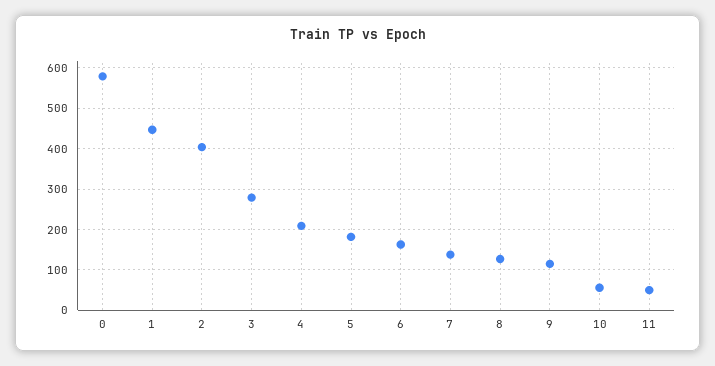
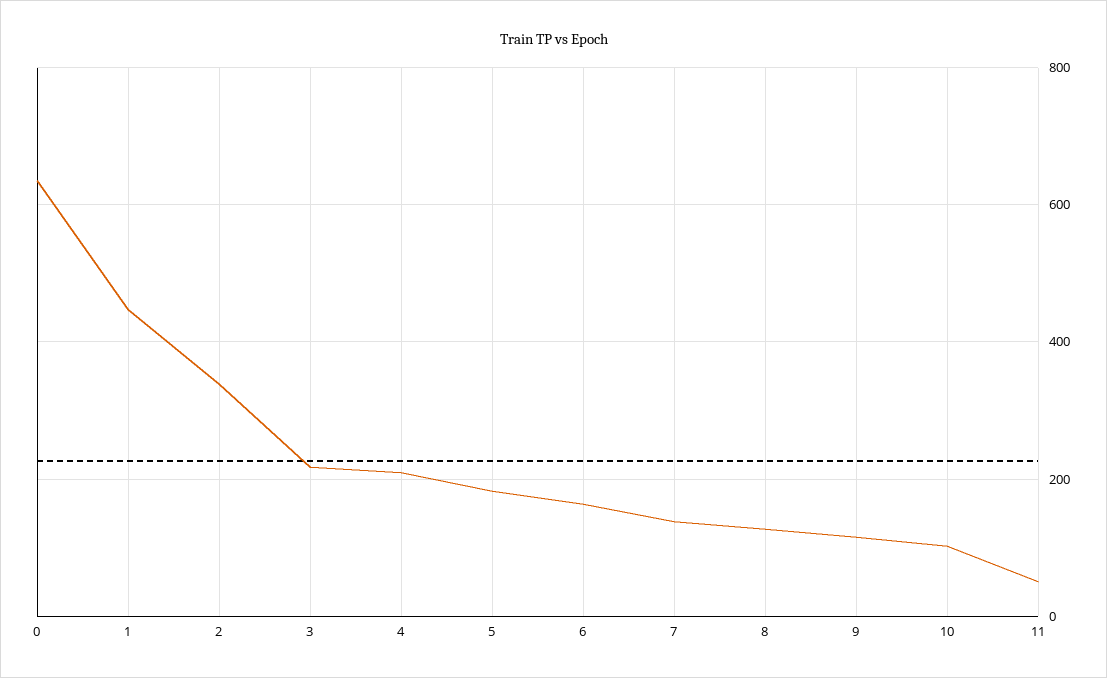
0: 580 -> 640
2: 400 -> 340
3: 280 -> 220
10: 60 -> 100

